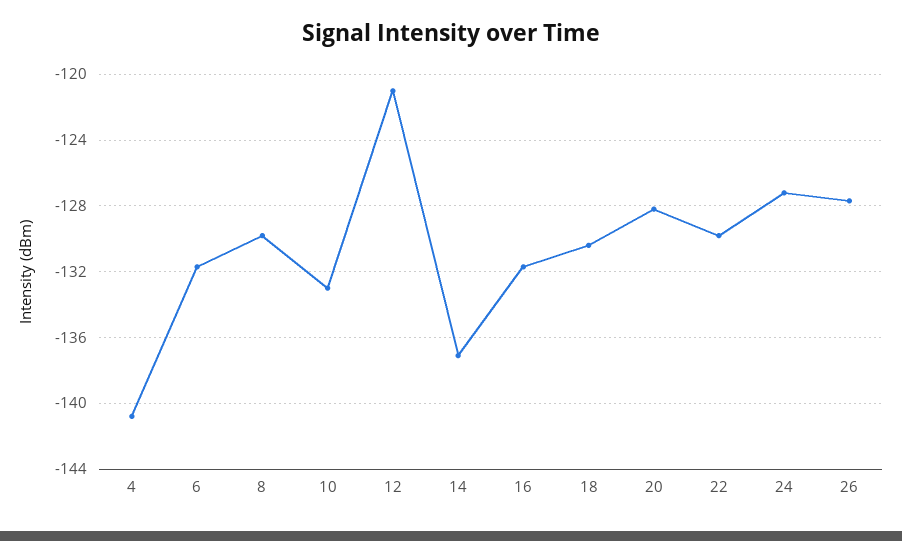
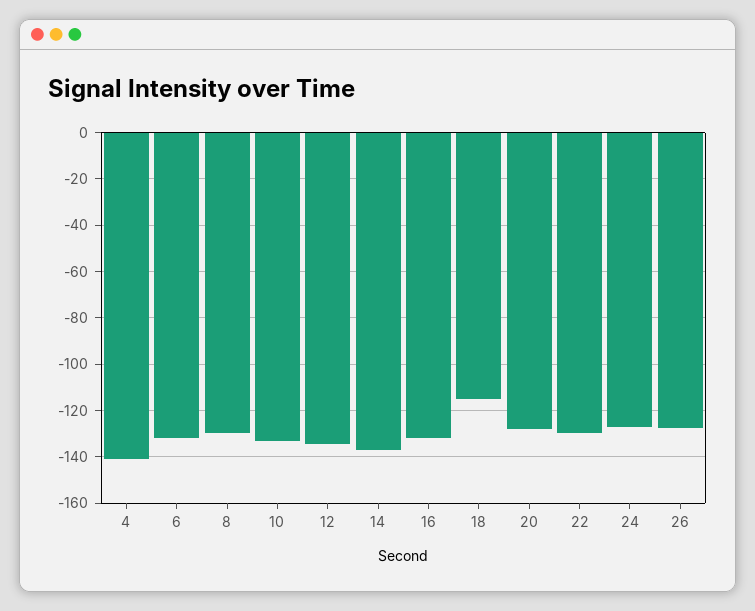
12: -121 -> -135
18: -130.5 -> -115

